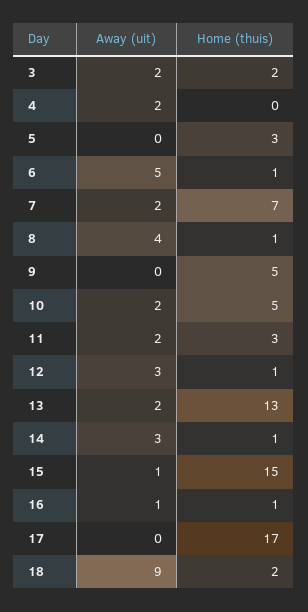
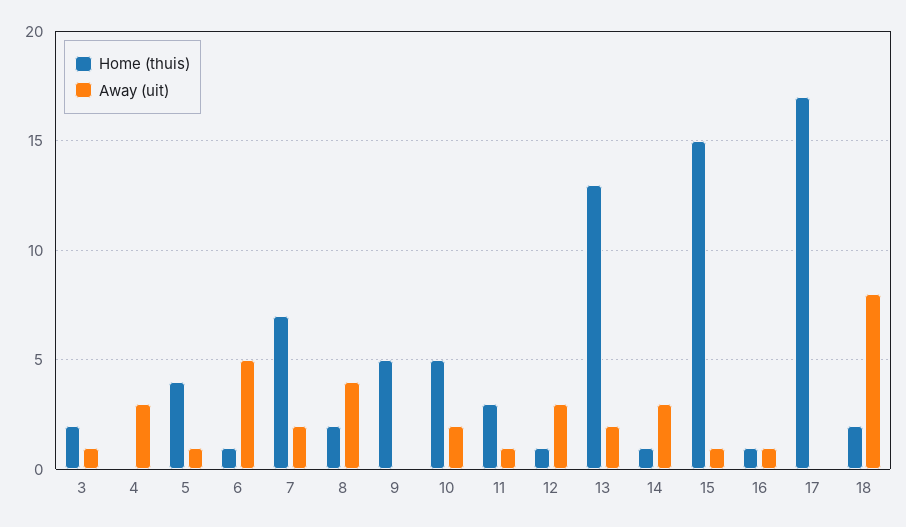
Away (uit), 3: 2 -> 1
Away (uit), 4: 2 -> 3
Away (uit), 5: 0 -> 1
Home (thuis), 5: 3 -> 4
Home (thuis), 8: 1 -> 2
Away (uit), 11: 2 -> 1
Away (uit), 18: 9 -> 8

